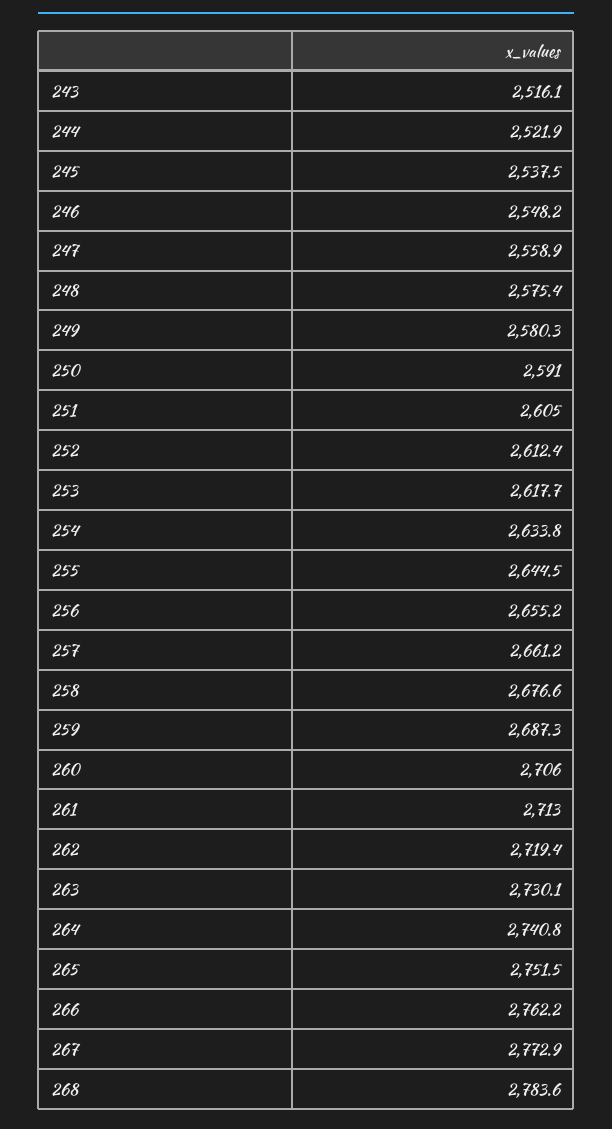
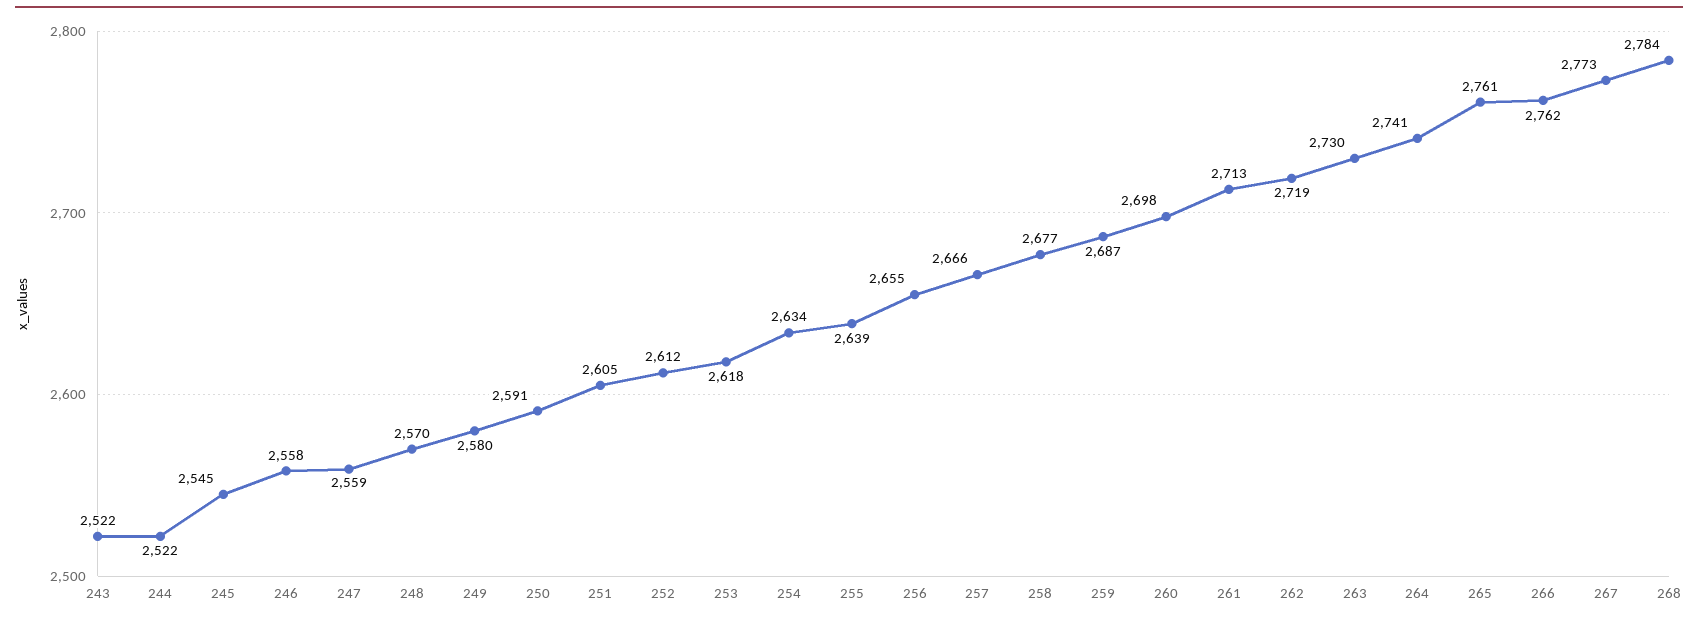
243: 2516.1 -> 2522
245: 2537.5 -> 2545
246: 2548.2 -> 2558
248: 2575.4 -> 2570
255: 2644.5 -> 2639
257: 2661.2 -> 2666
260: 2706 -> 2698
265: 2751.5 -> 2761

